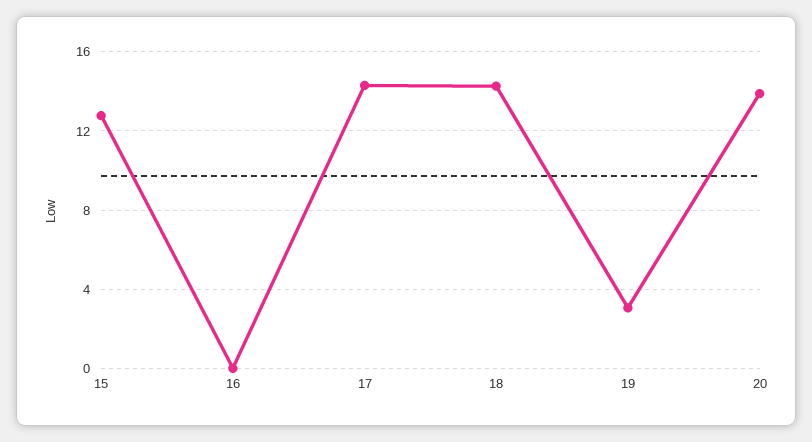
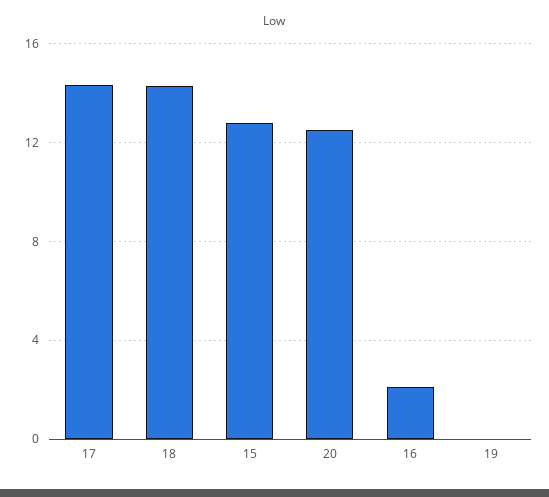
16: 0 -> 2
19: 3 -> 0
20: 14 -> 12.5

